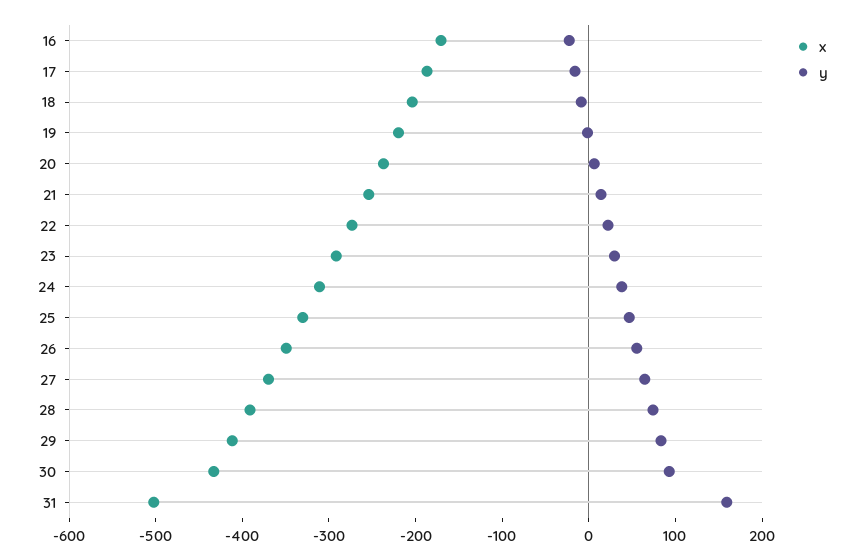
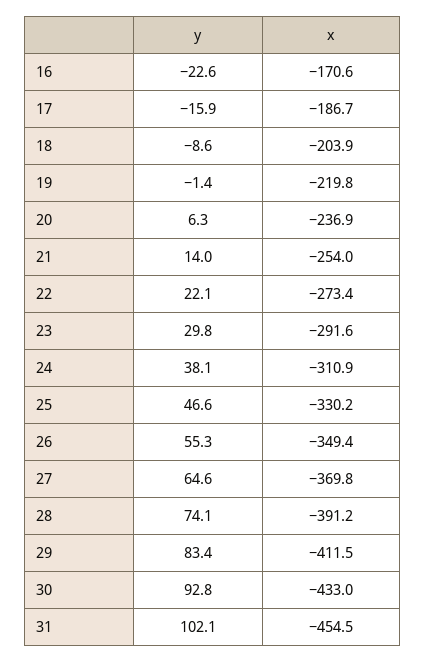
x, 31: -500 -> -454.5
y, 31: 160 -> 102.1

